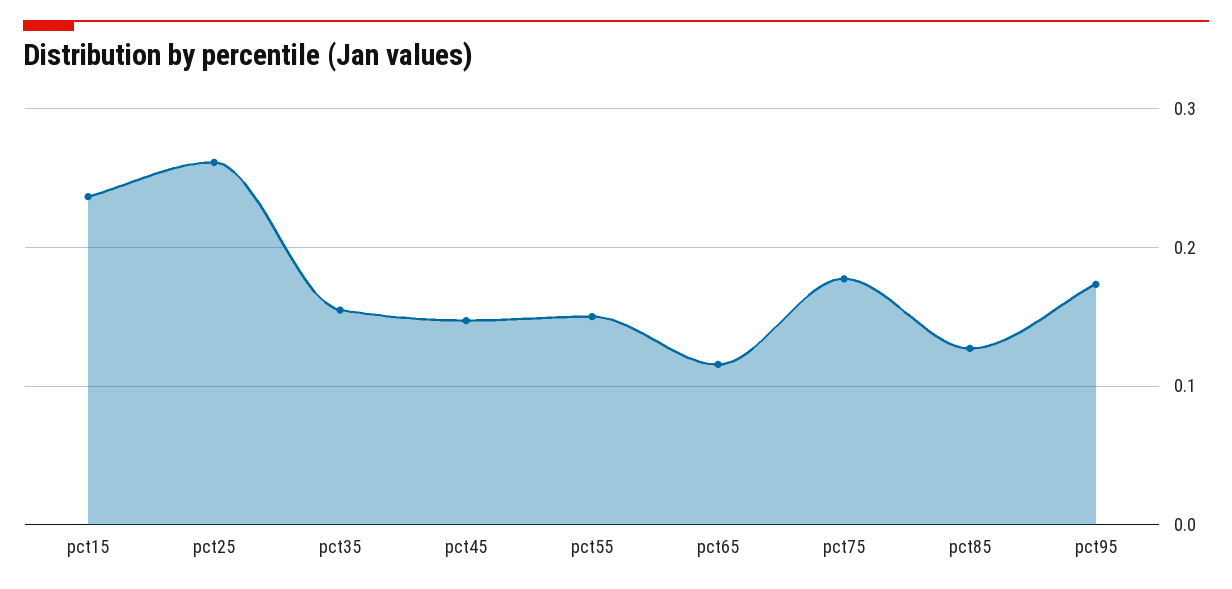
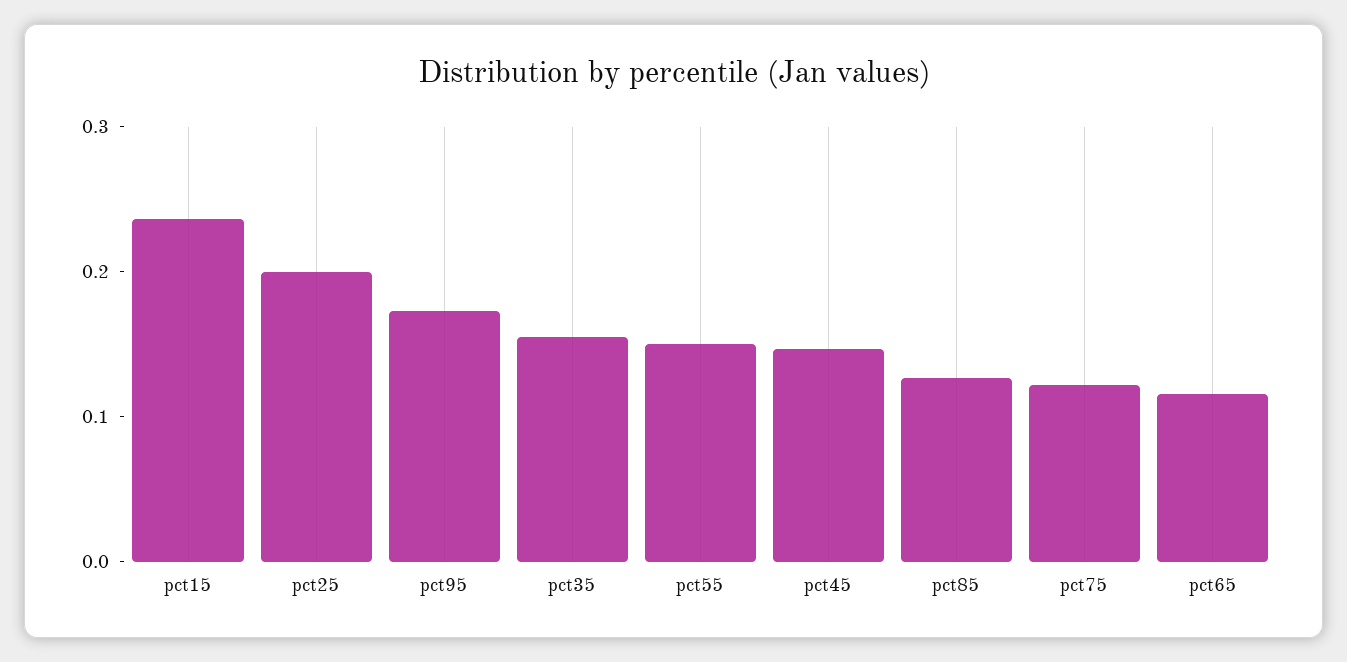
pct25: 0.26 -> 0.2
pct75: 0.18 -> 0.12

